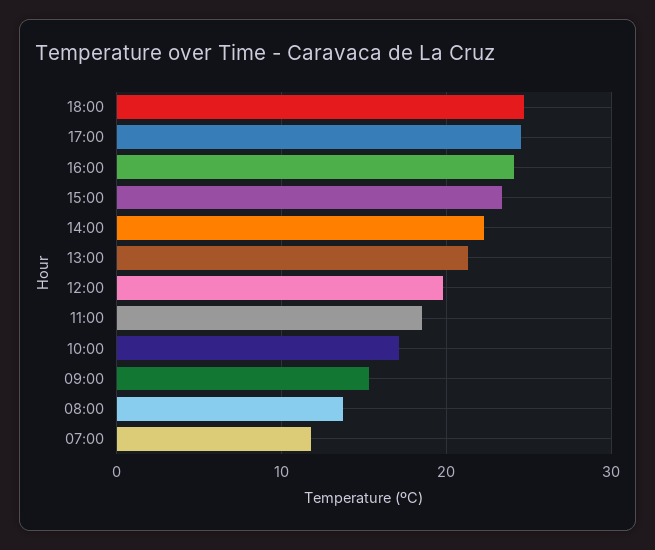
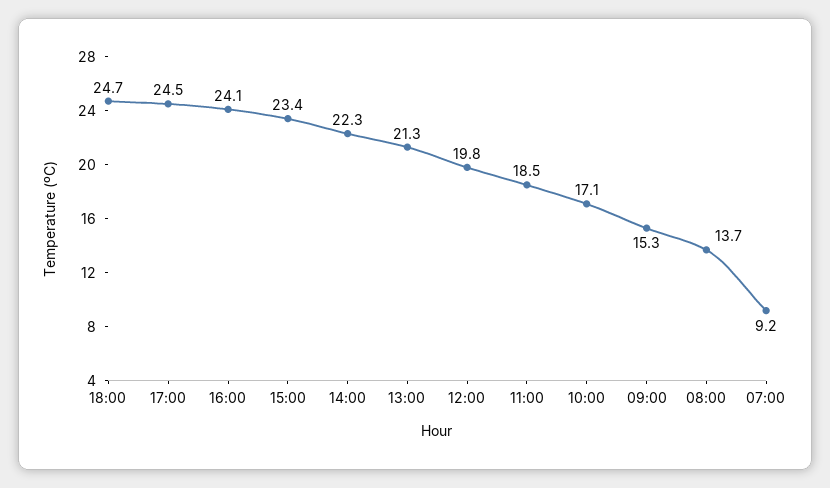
07:00: 12 -> 9.2

